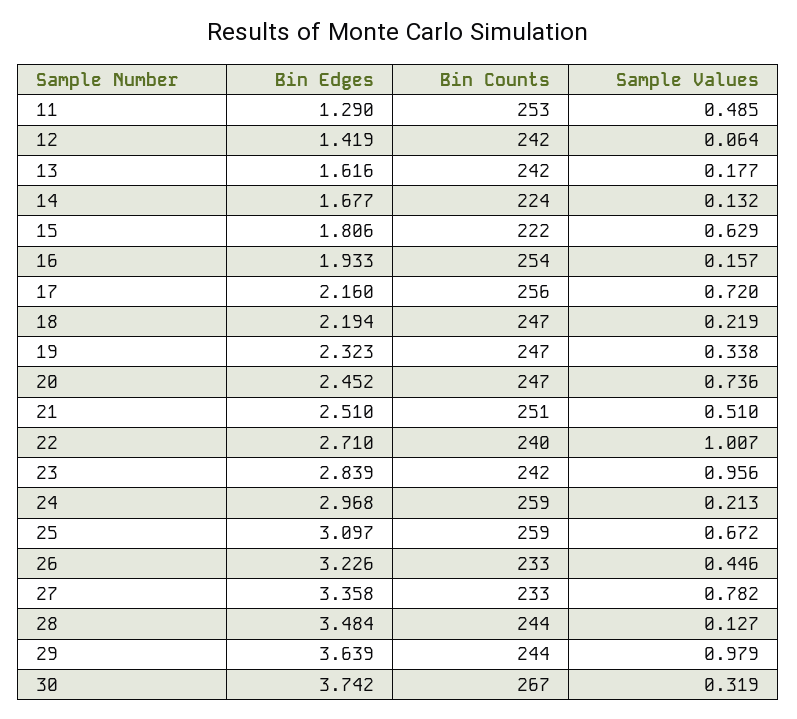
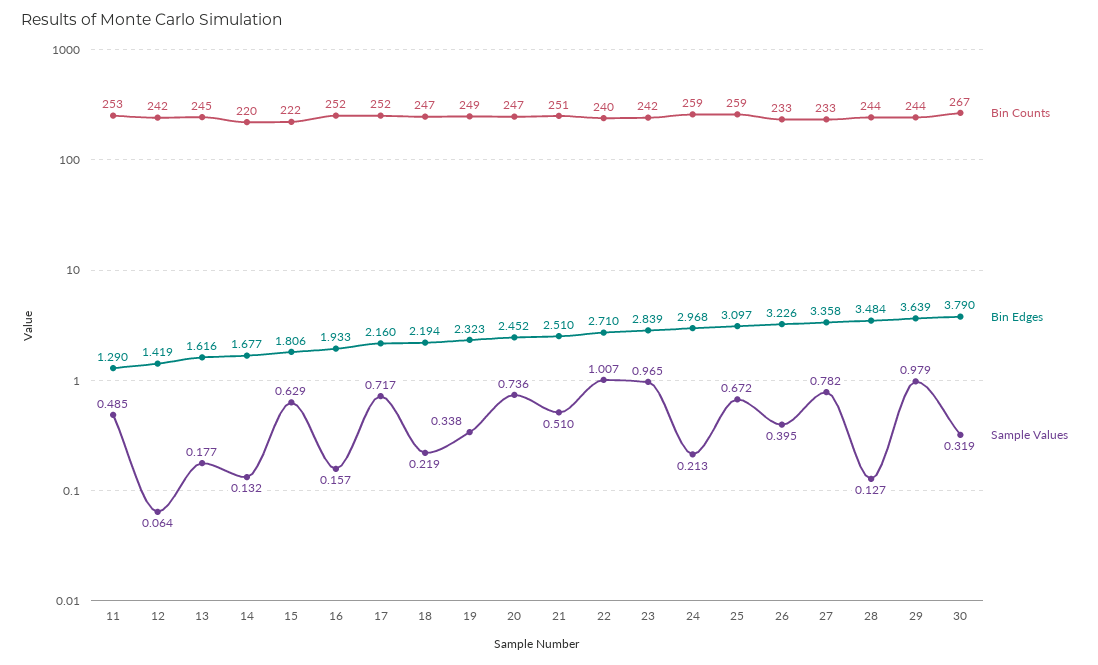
Bin Counts, 13: 242 -> 245
Bin Counts, 14: 224 -> 220
Bin Counts, 16: 254 -> 252
Bin Counts, 17: 256 -> 252
Sample Values, 17: 0.72 -> 0.717
Bin Counts, 19: 247 -> 249
Sample Values, 23: 0.956 -> 0.965
Sample Values, 26: 0.446 -> 0.395
Bin Edges, 30: 3.742 -> 3.79

